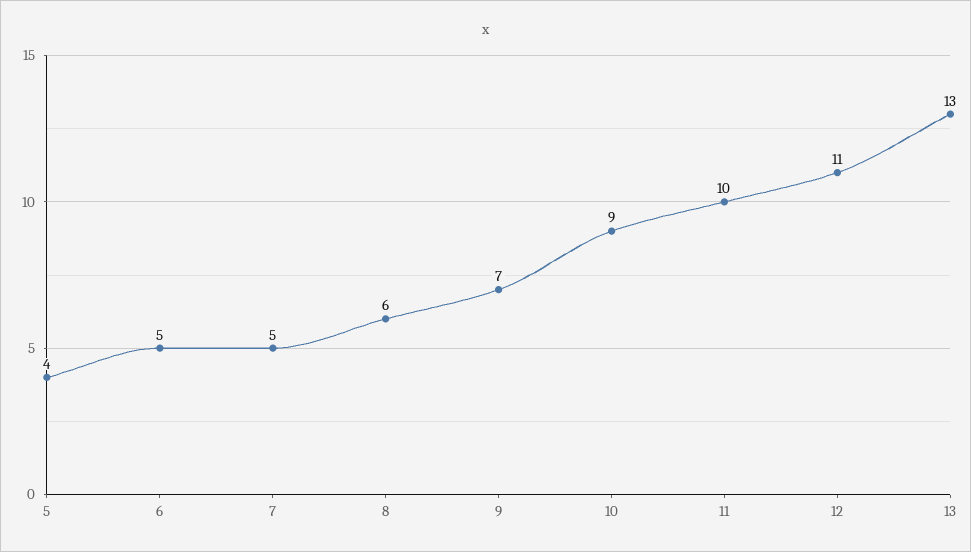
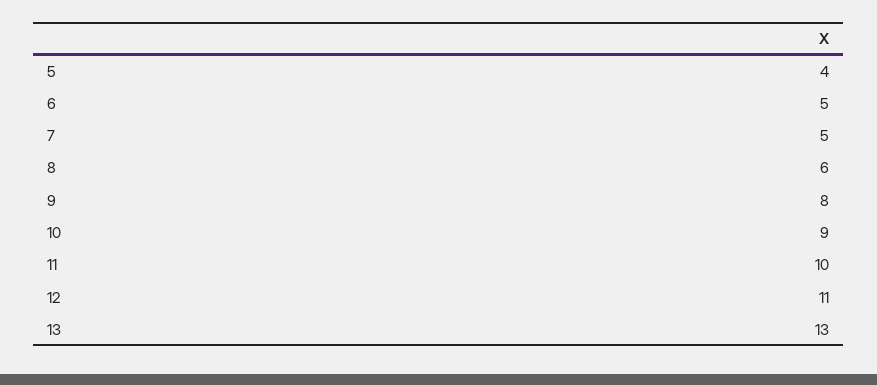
9: 7 -> 8

